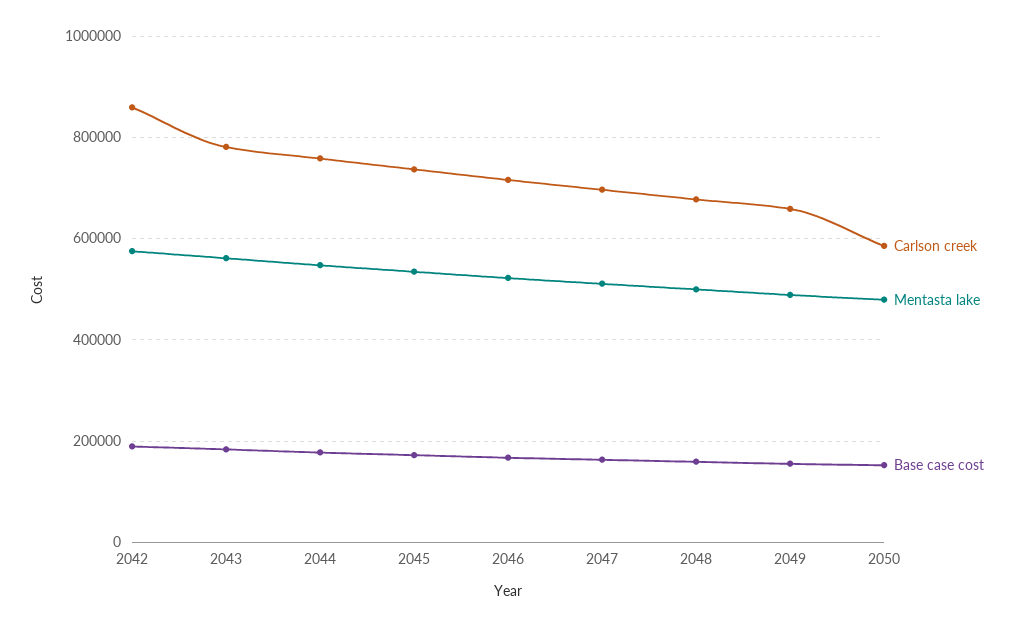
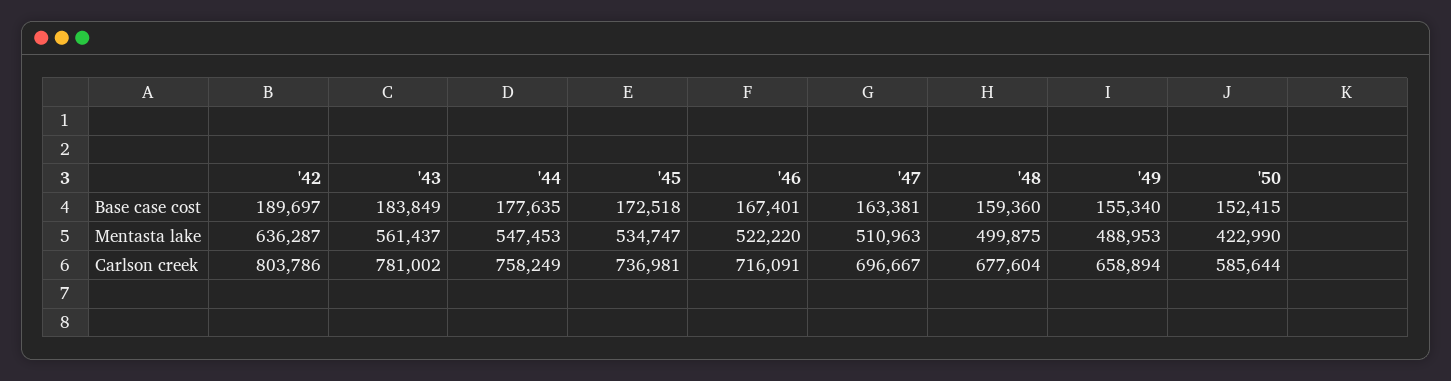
Carlson creek, 2042: 860000 -> 803786
Mentasta lake, 2042: 580000 -> 636287
Mentasta lake, 2050: 480000 -> 422990

